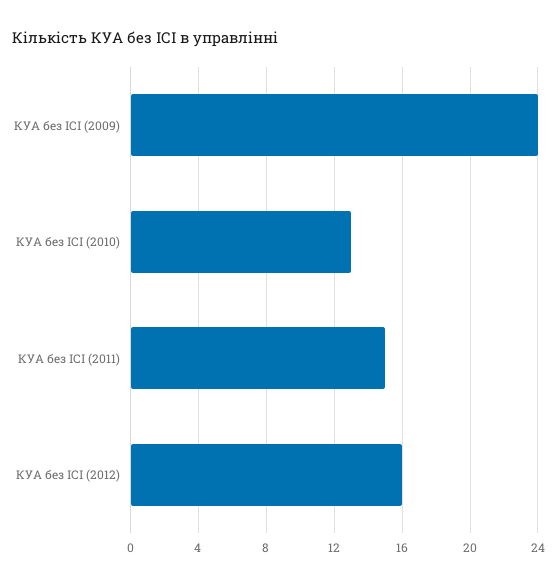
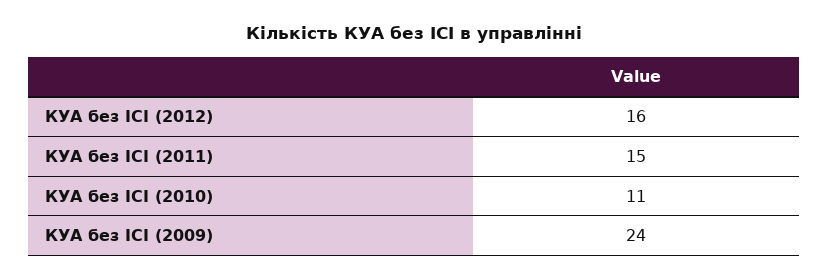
КУА без ІСІ (2010): 13 -> 11

